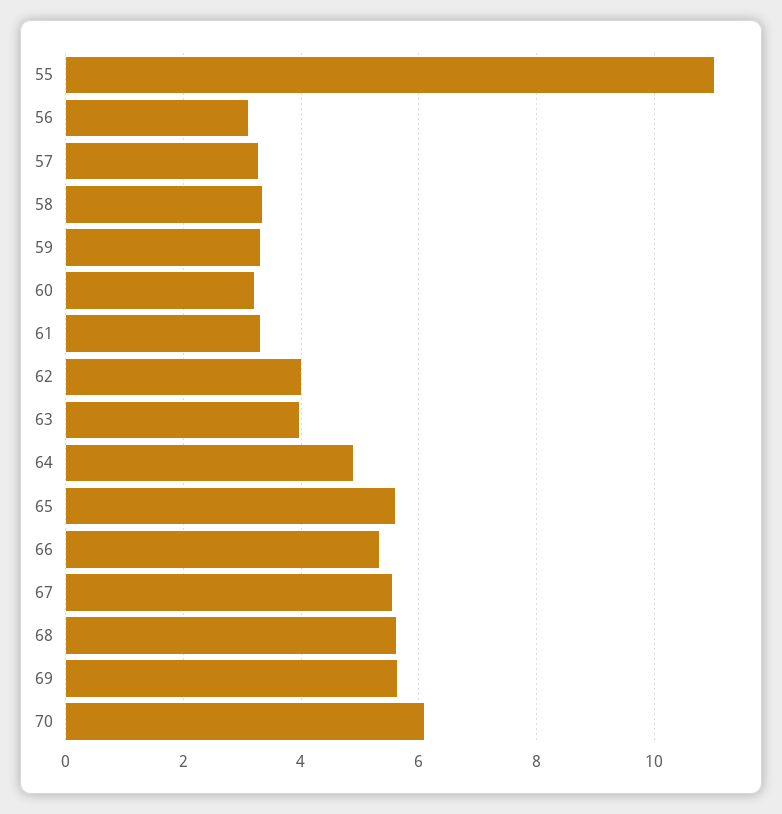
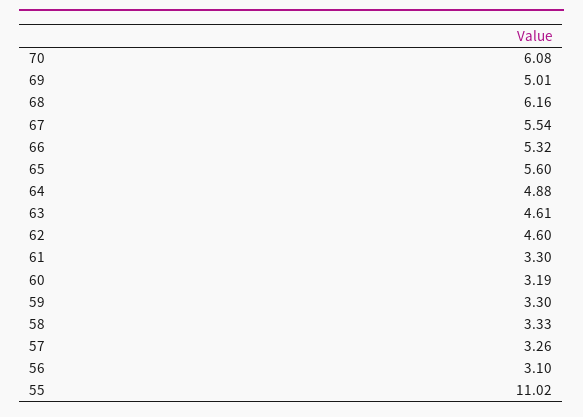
62: 4 -> 4.6
63: 4 -> 4.61
68: 5.6 -> 6.16
69: 5.6 -> 5.01

